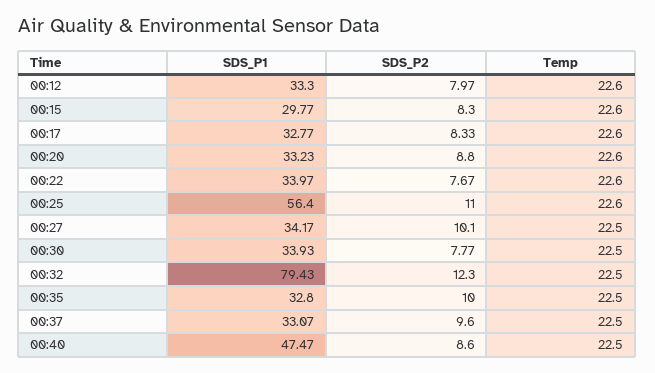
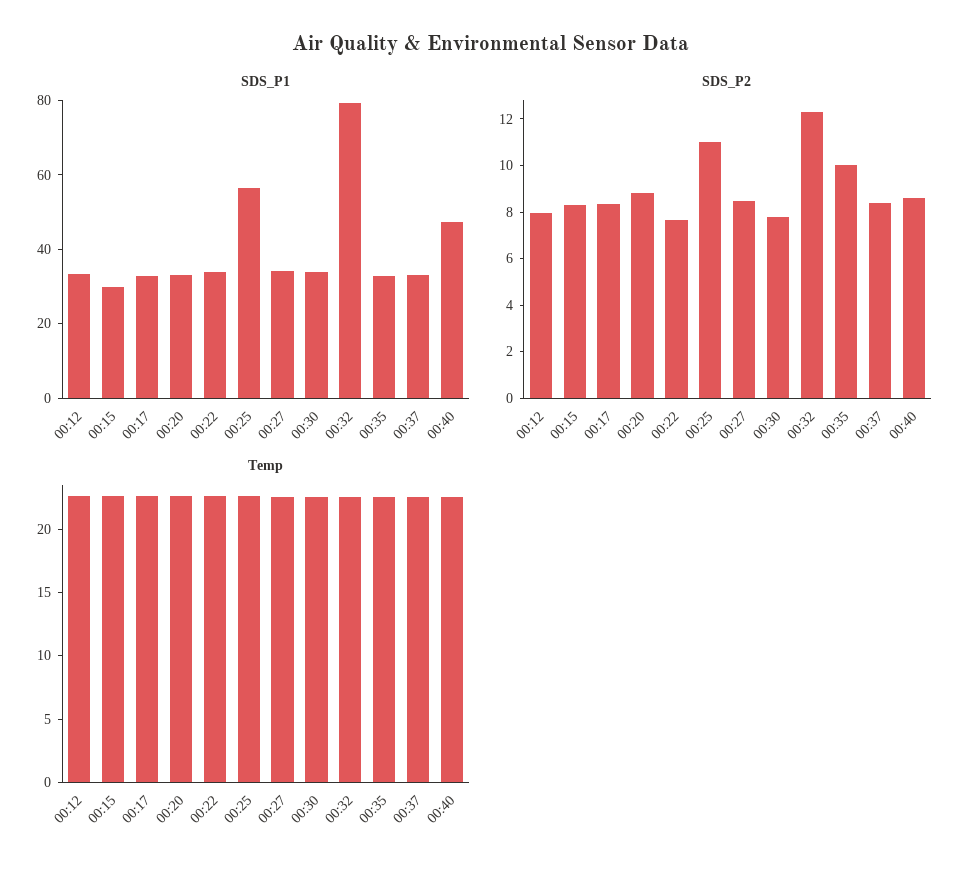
SDS_P2, 00:27: 10.1 -> 8.5
SDS_P2, 00:37: 9.6 -> 8.5

